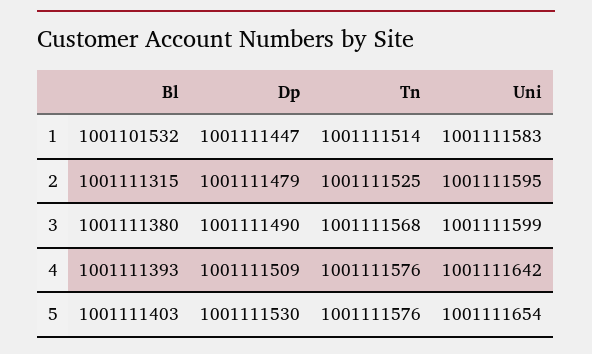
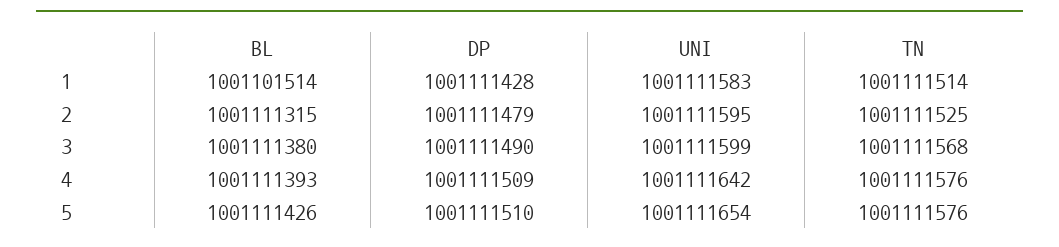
Bl, 1: 1001101532 -> 1001101514
Dp, 1: 1001111447 -> 1001111428
Bl, 5: 1001111403 -> 1001111426
Dp, 5: 1001111530 -> 1001111510

